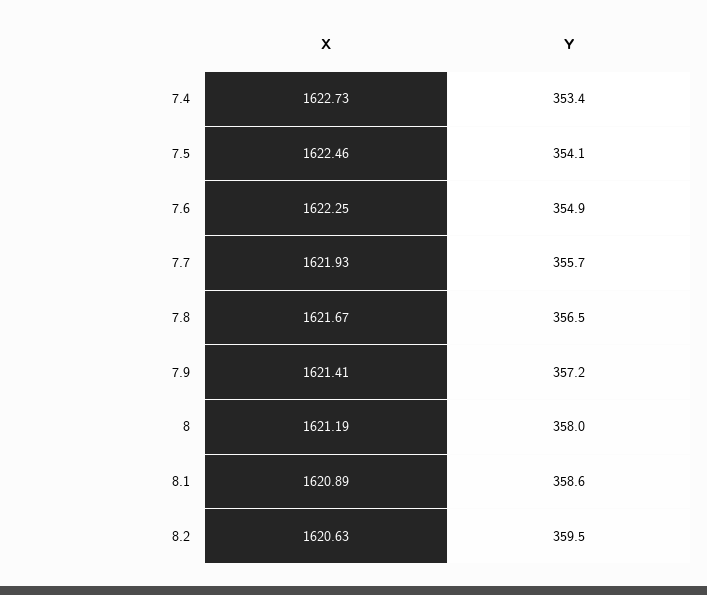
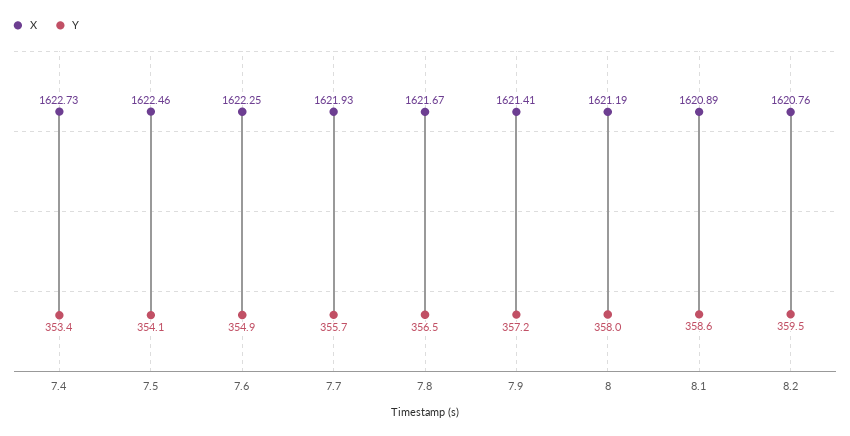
X, 8.2: 1620.63 -> 1620.76

